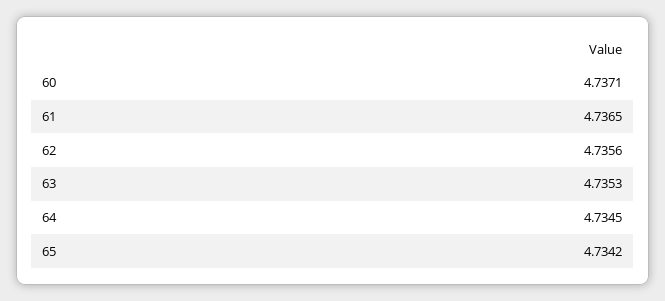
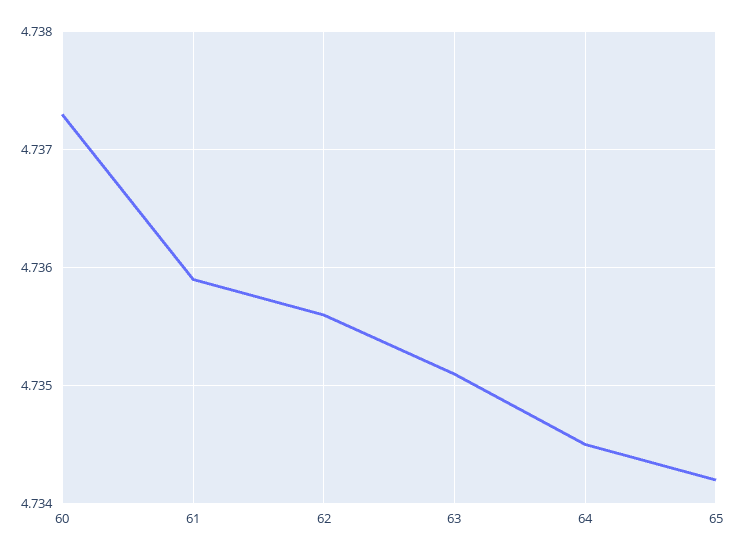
60: 4.7371 -> 4.7373
61: 4.7365 -> 4.7359
63: 4.7353 -> 4.7351

